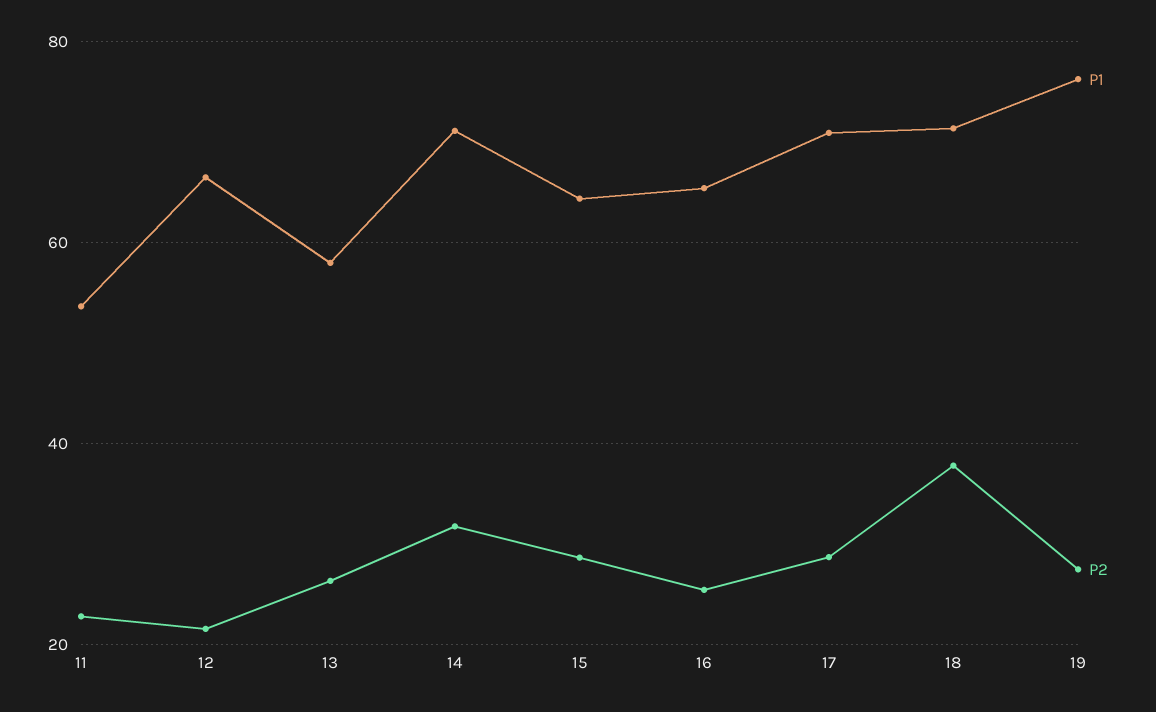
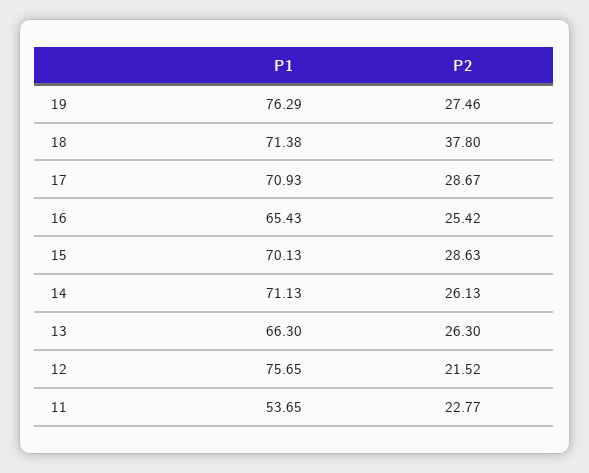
P1, 12: 66 -> 75.65
P1, 13: 58 -> 66.3
P2, 14: 32 -> 26.13
P1, 15: 64 -> 70.13

